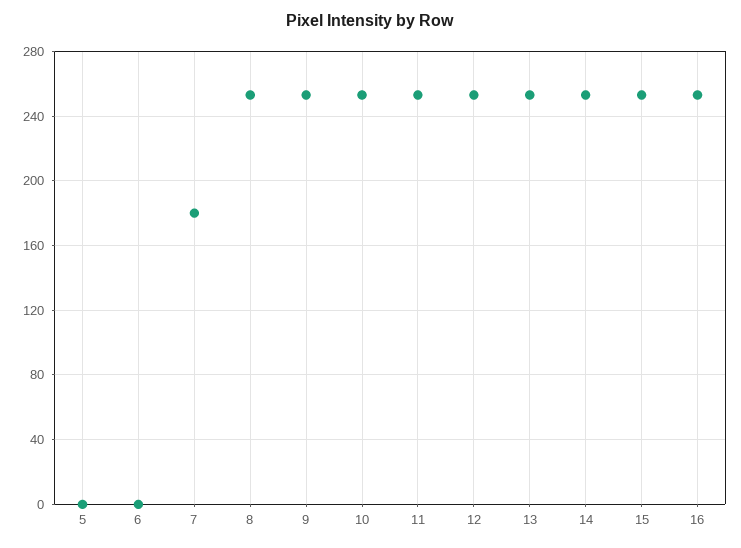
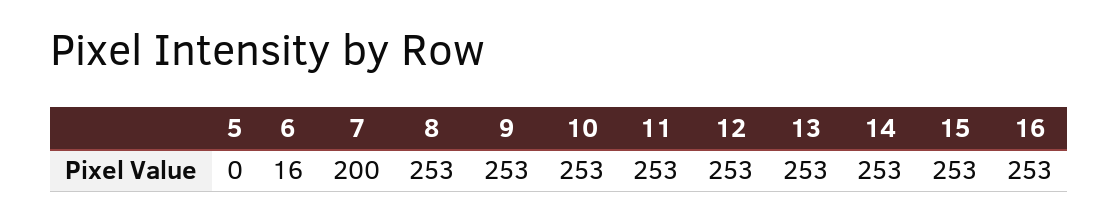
6: 0 -> 16
7: 180 -> 200

